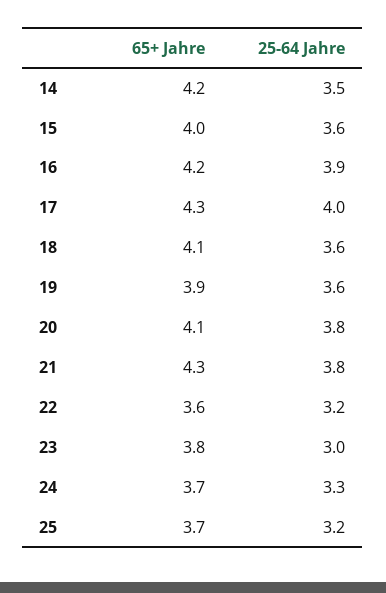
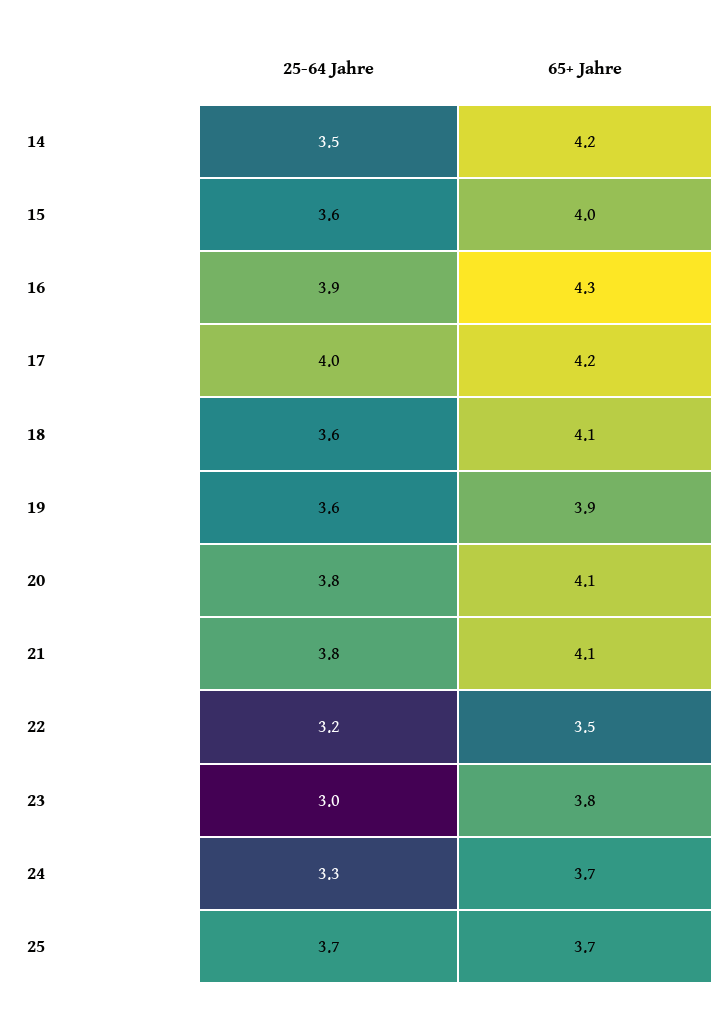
65+ Jahre, 16: 4.2 -> 4.3
65+ Jahre, 17: 4.3 -> 4.2
65+ Jahre, 21: 4.3 -> 4.1
65+ Jahre, 22: 3.6 -> 3.5
25-64 Jahre, 25: 3.2 -> 3.7

